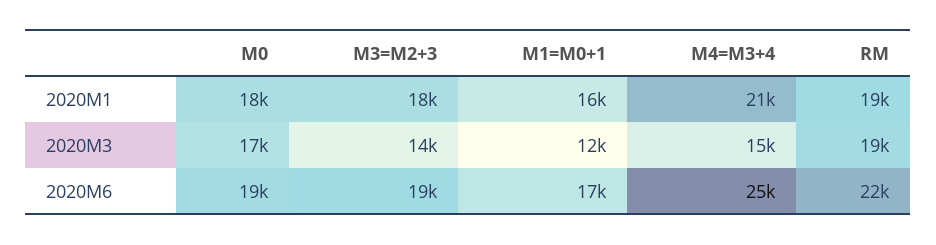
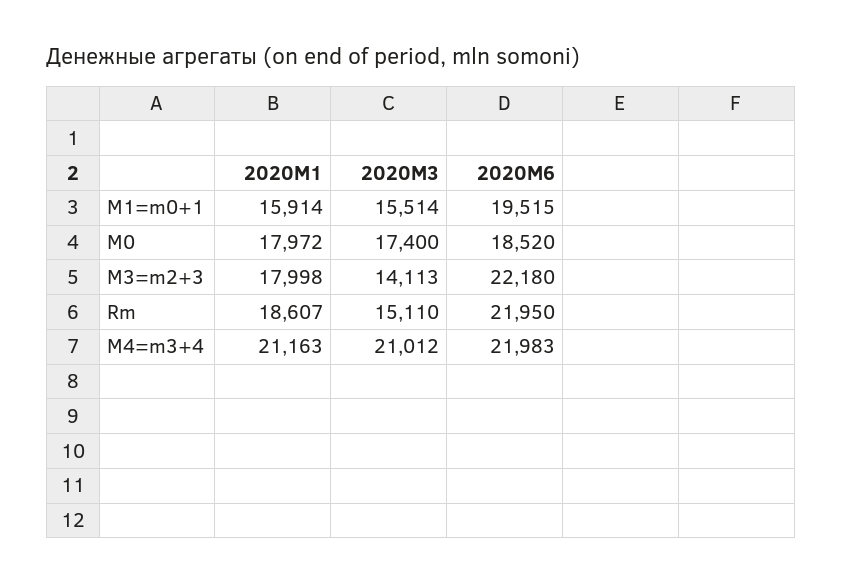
М1=M0+1, 2020M3: 12000 -> 15514
М4=M3+4, 2020M3: 15000 -> 21012
RM, 2020M3: 19000 -> 15110
М3=M2+3, 2020M6: 19000 -> 22180
М1=M0+1, 2020M6: 17000 -> 19515
М4=M3+4, 2020M6: 25000 -> 21983

